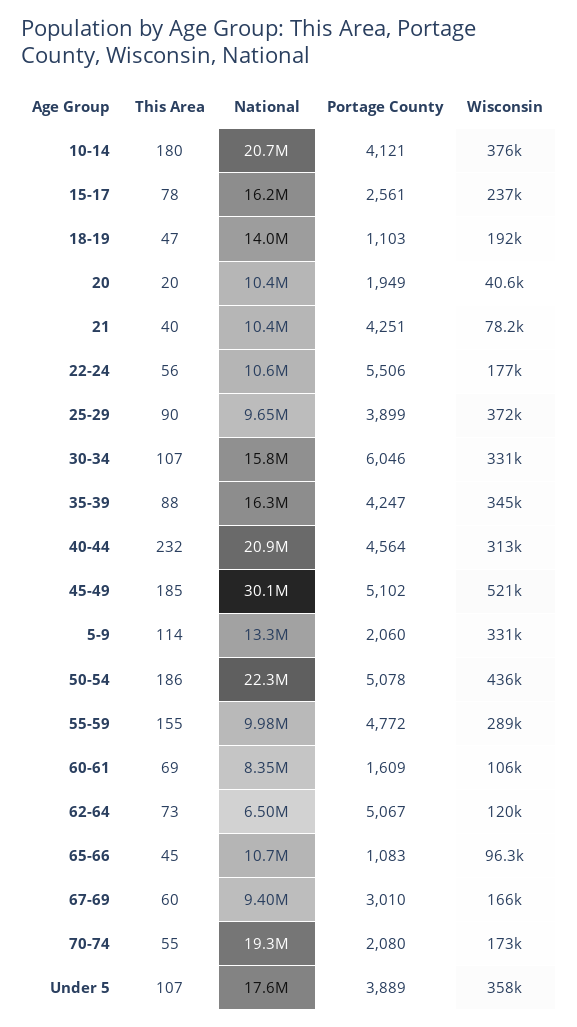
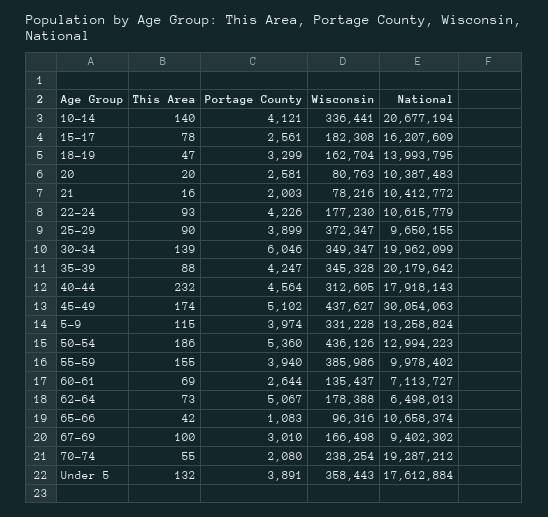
This Area, 10-14: 180 -> 140
Wisconsin, 10-14: 376000 -> 336441
Wisconsin, 15-17: 237000 -> 182308
Portage County, 18-19: 1103 -> 3299
Wisconsin, 18-19: 192000 -> 162704
Portage County, 20: 1949 -> 2581
Wisconsin, 20: 40600 -> 80763
This Area, 21: 40 -> 16
Portage County, 21: 4251 -> 2003
This Area, 22-24: 56 -> 93
Portage County, 22-24: 5506 -> 4226
This Area, 30-34: 107 -> 139
National, 30-34: 15800000 -> 19962099
Wisconsin, 30-34: 331000 -> 349347
National, 35-39: 16300000 -> 20179642
National, 40-44: 20900000 -> 17918143
This Area, 45-49: 185 -> 174
Wisconsin, 45-49: 521000 -> 437627
This Area, 5-9: 114 -> 115
Portage County, 5-9: 2060 -> 3974
National, 50-54: 22300000 -> 12994223
Portage County, 50-54: 5078 -> 5360
Portage County, 55-59: 4772 -> 3940
Wisconsin, 55-59: 289000 -> 385986
National, 60-61: 8350000 -> 7113727
Portage County, 60-61: 1609 -> 2644
Wisconsin, 60-61: 106000 -> 135437
Wisconsin, 62-64: 120000 -> 178388
This Area, 65-66: 45 -> 42
This Area, 67-69: 60 -> 100
Wisconsin, 70-74: 173000 -> 238254
This Area, Under 5: 107 -> 132
Portage County, Under 5: 3889 -> 3891

